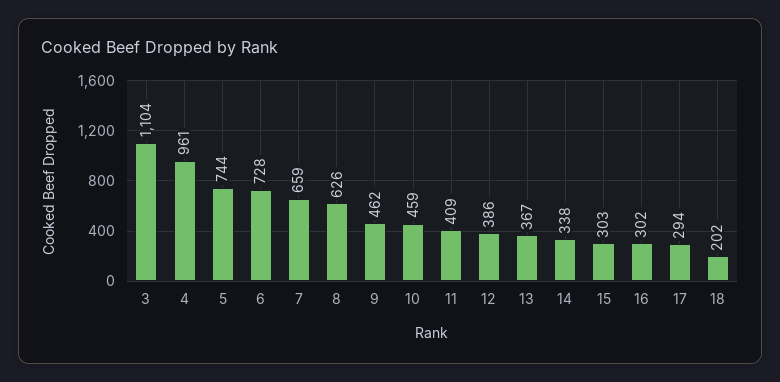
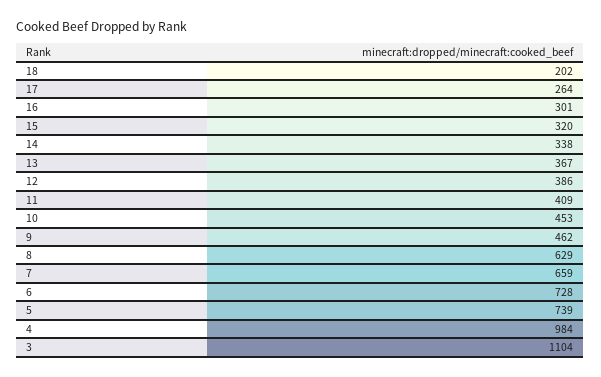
4: 961 -> 984
5: 744 -> 739
8: 626 -> 629
10: 459 -> 453
15: 303 -> 320
16: 302 -> 301
17: 294 -> 264

